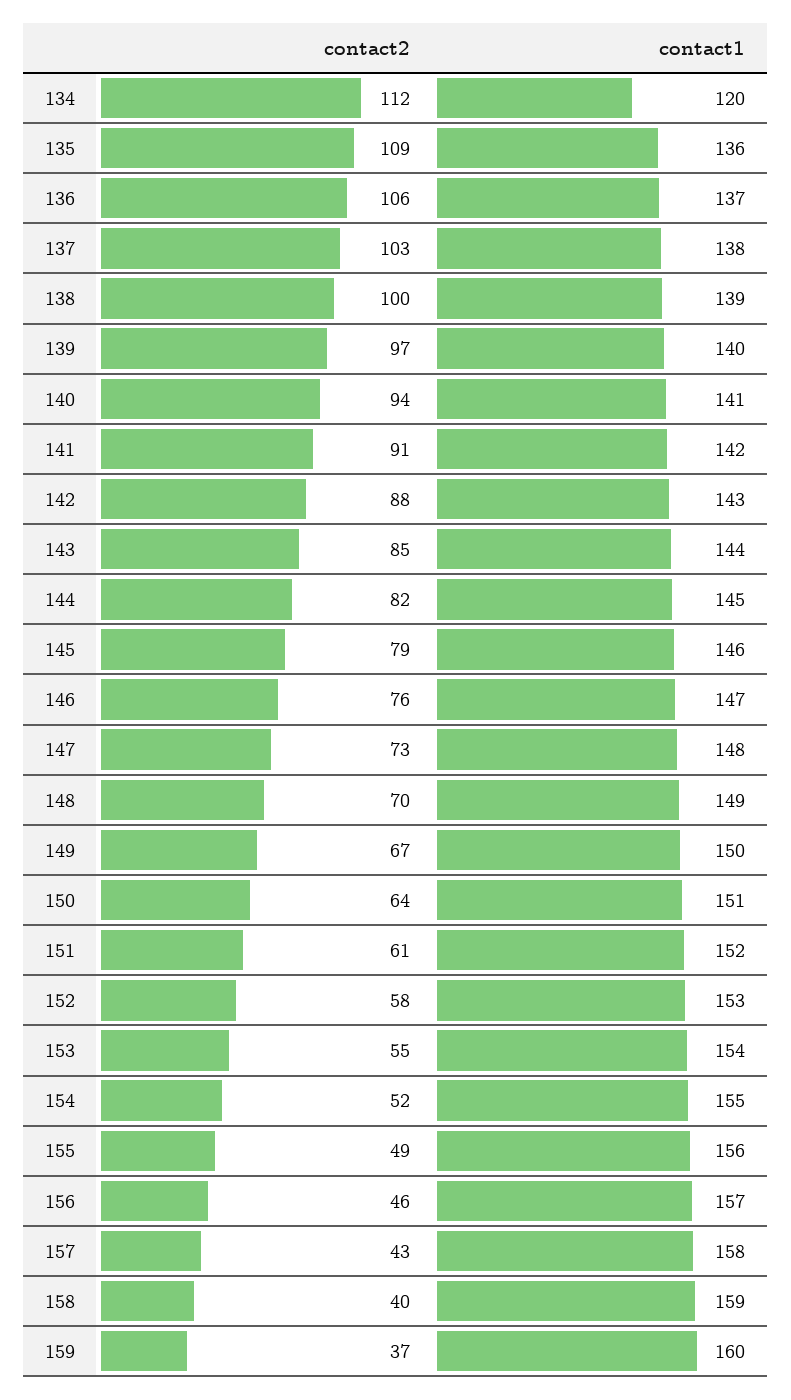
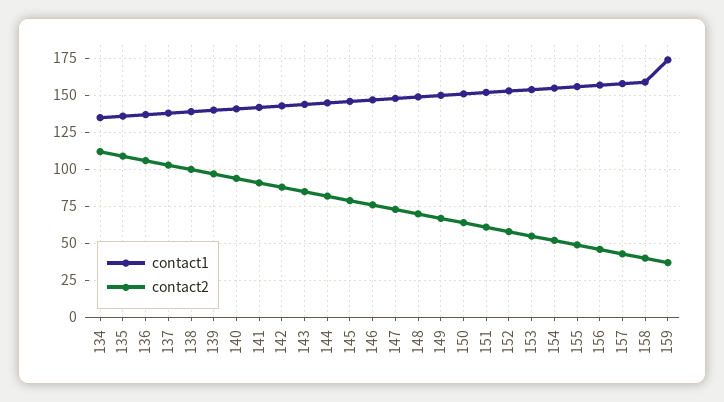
contact1, 134: 120 -> 135
contact1, 159: 160 -> 175

